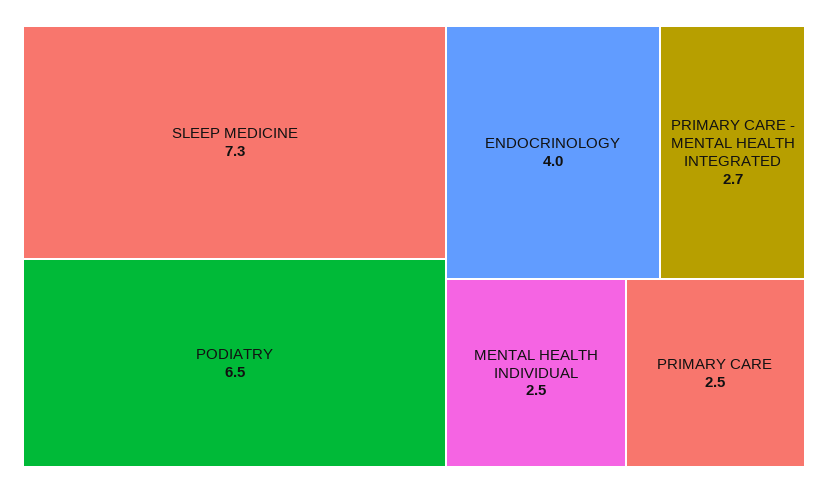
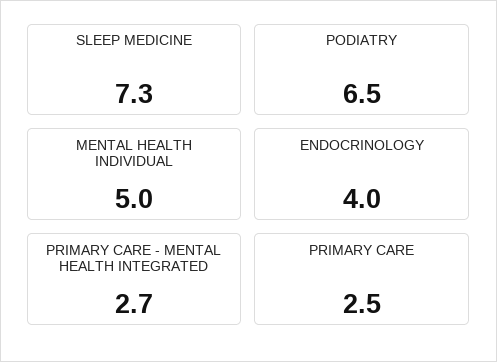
MENTAL HEALTH INDIVIDUAL: 2.5 -> 5

